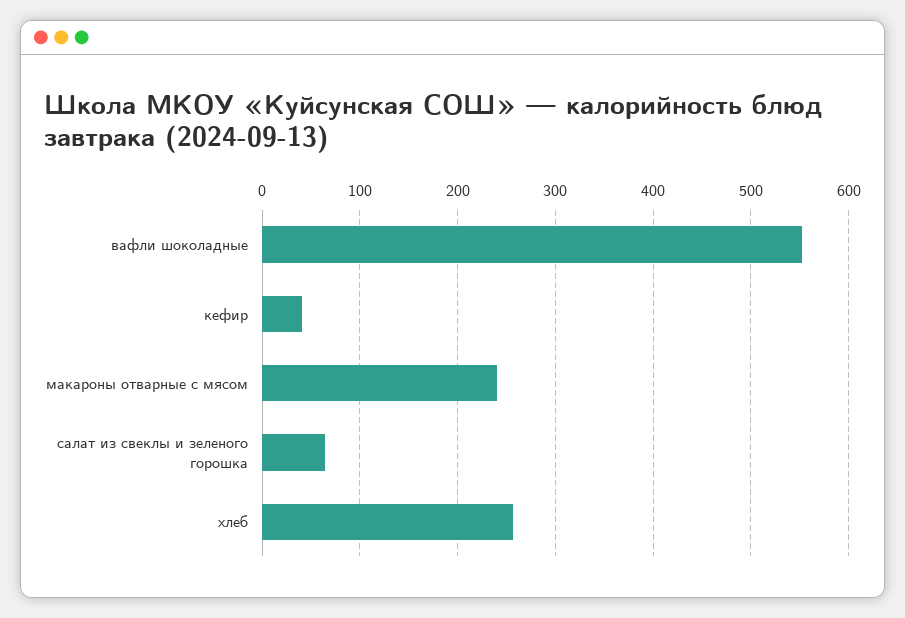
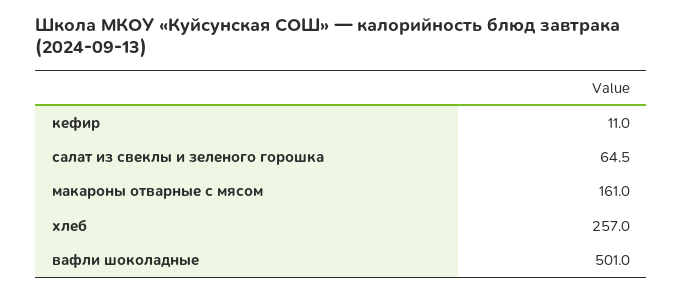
вафли шоколадные: 550 -> 501
кефир: 40 -> 11
макароны отварные с мясом: 240 -> 161

